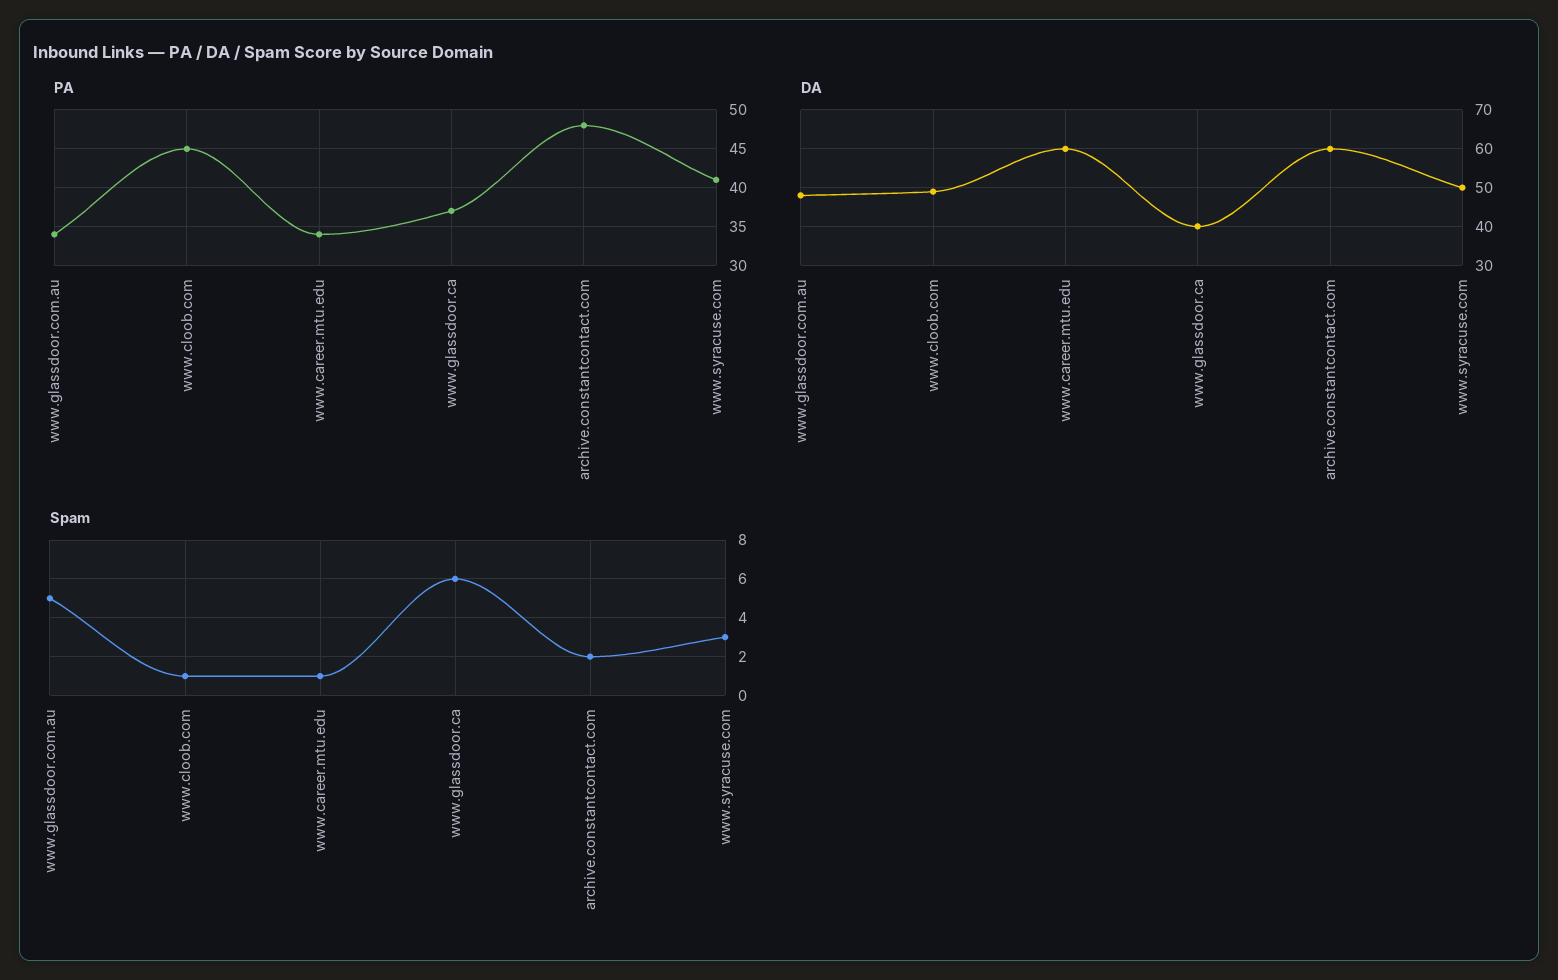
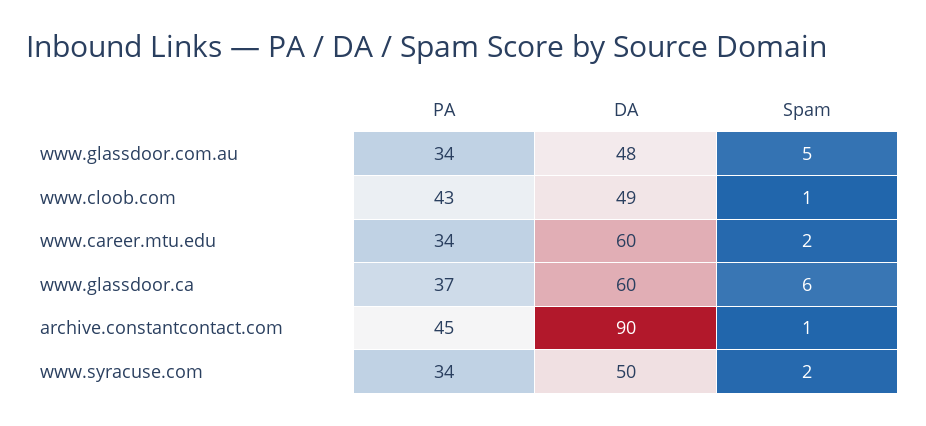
PA, www.cloob.com: 45 -> 43
PA, archive.constantcontact.com: 48 -> 45
PA, www.syracuse.com: 41 -> 34
DA, www.glassdoor.ca: 40 -> 60
DA, archive.constantcontact.com: 60 -> 90
Spam, www.career.mtu.edu: 1 -> 2
Spam, archive.constantcontact.com: 2 -> 1
Spam, www.syracuse.com: 3 -> 2

